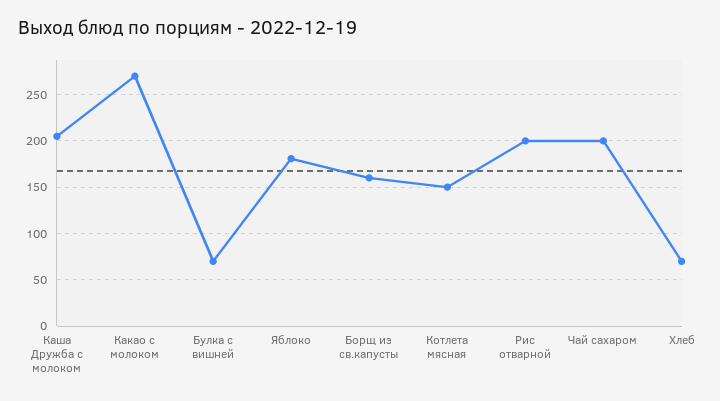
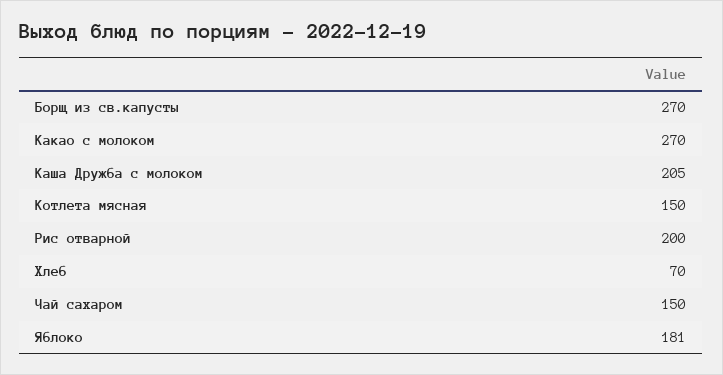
Булка с вишней: 70 -> none
Борщ из св.капусты: 160 -> 270
Чай сахаром: 200 -> 150

